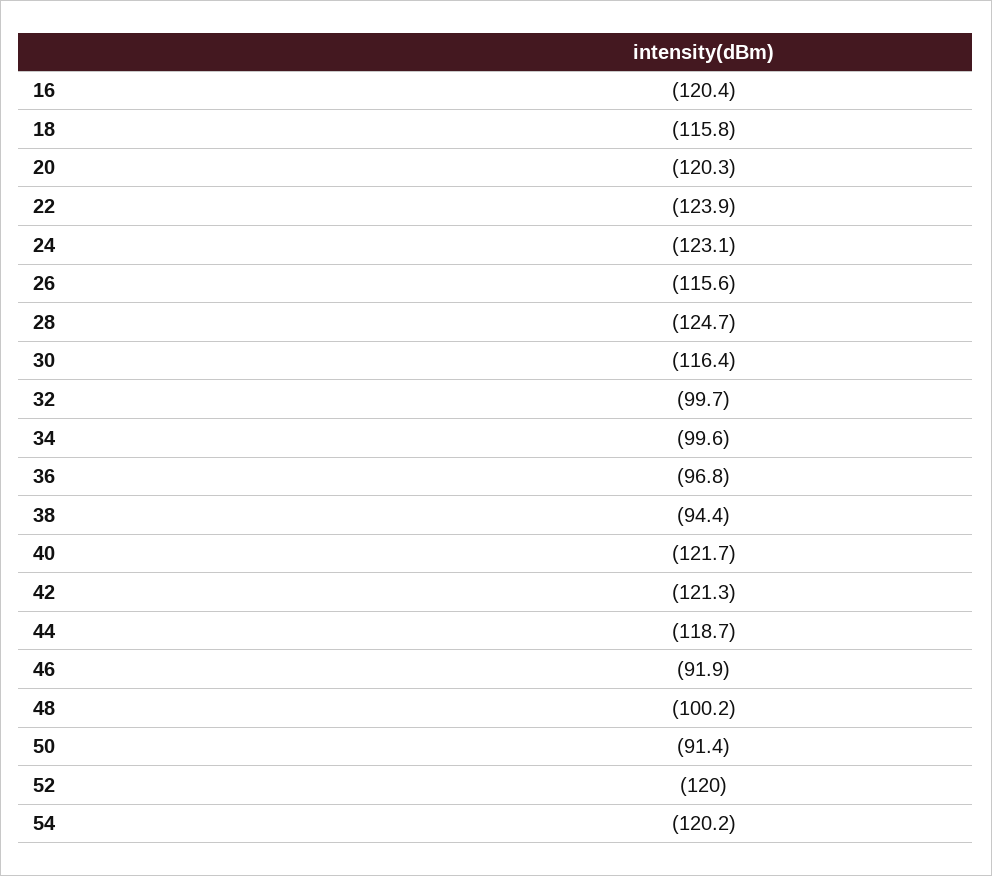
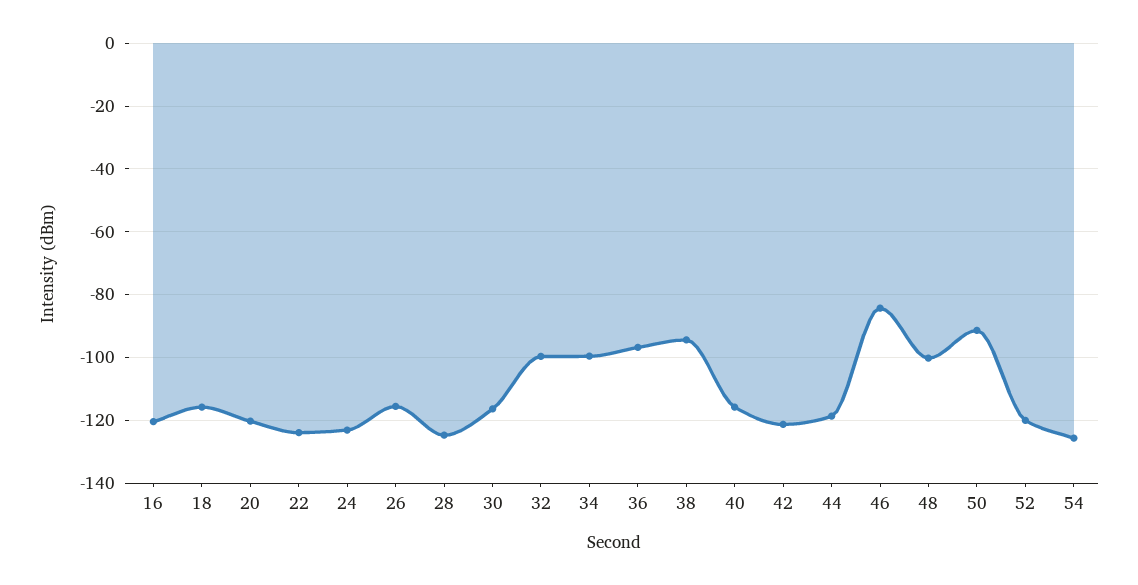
40: -121.7 -> -116
46: -91.9 -> -84
54: -120.2 -> -126

